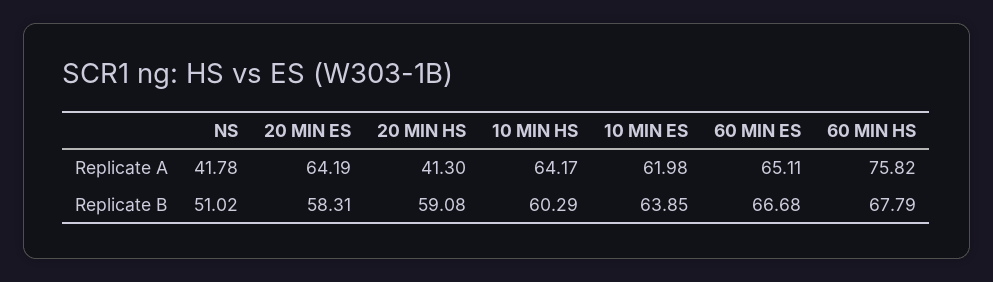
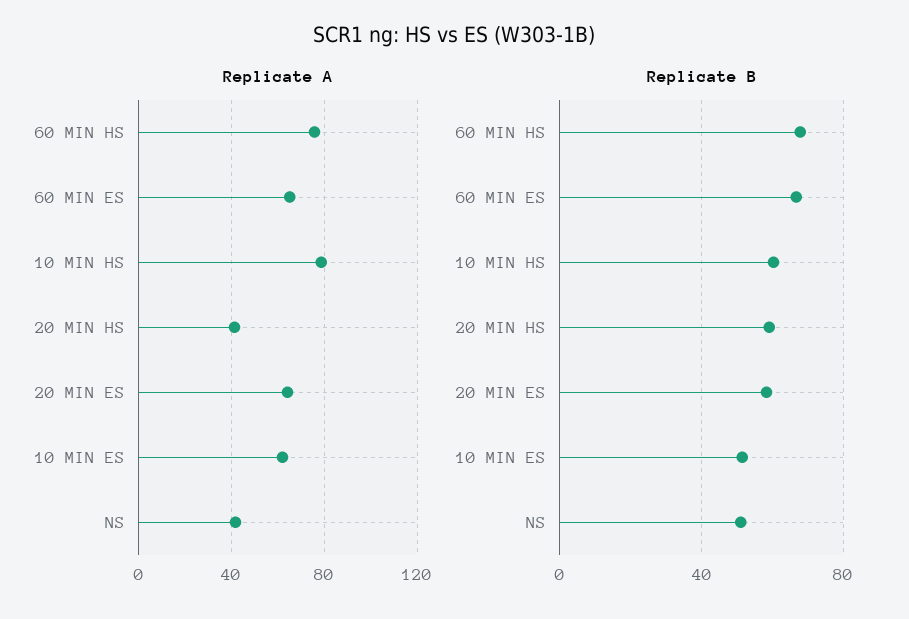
Replicate A, 10 MIN HS: 64.17 -> 80
Replicate B, 10 MIN ES: 63.85 -> 50

